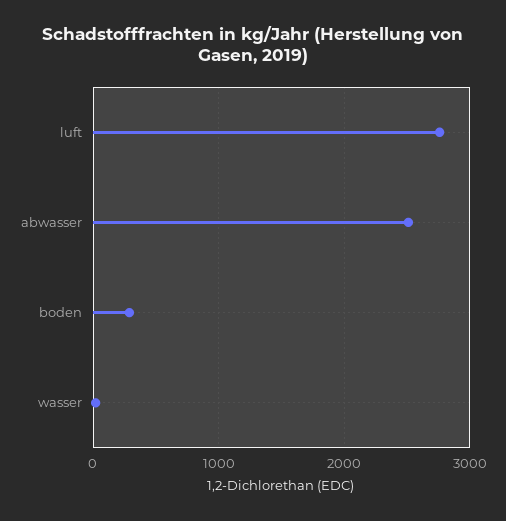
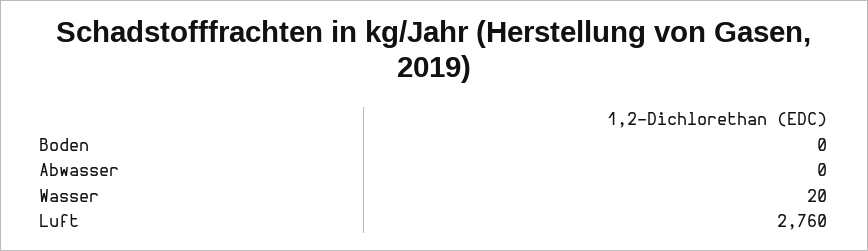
abwasser: 2500 -> 0
boden: 300 -> 0

